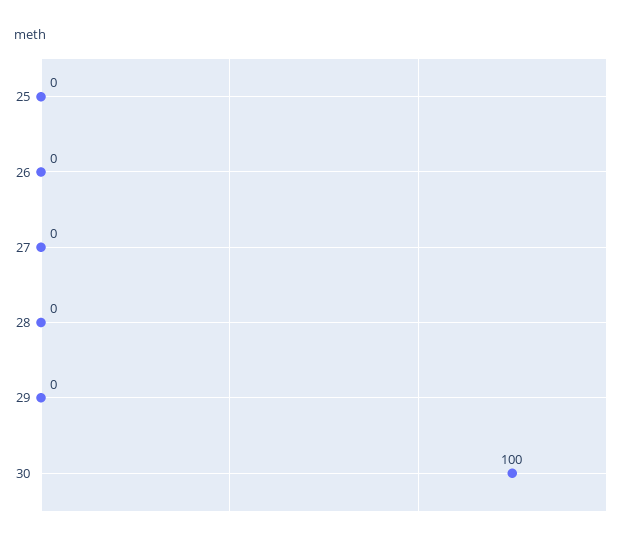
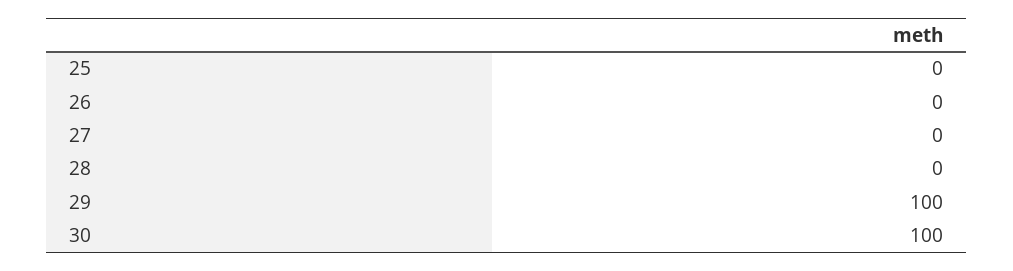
29: 0 -> 100

